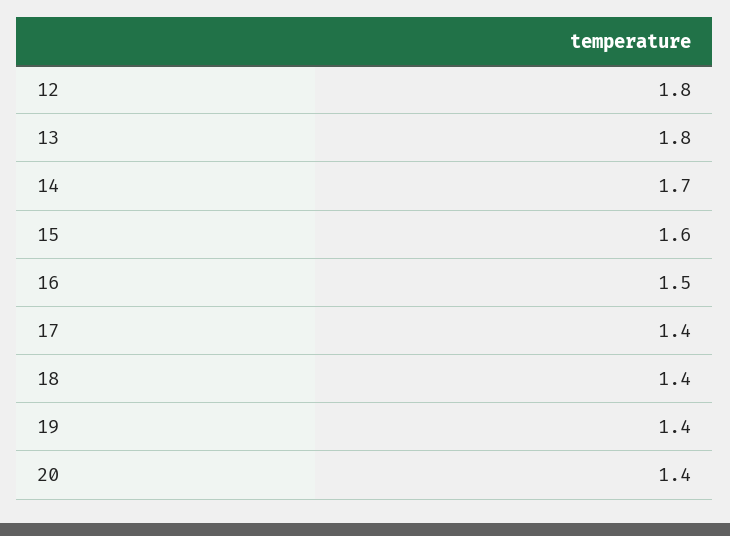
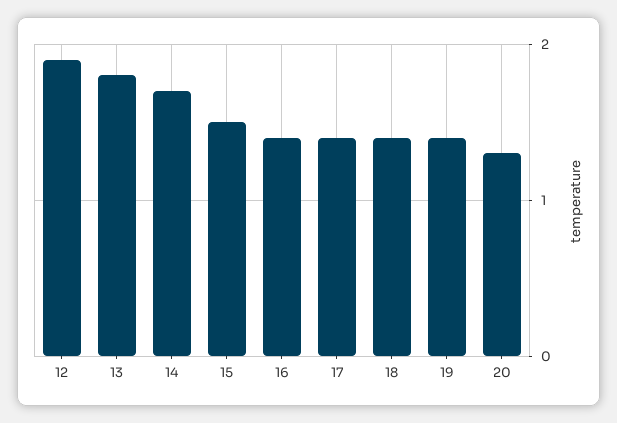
12: 1.8 -> 1.9
15: 1.6 -> 1.5
16: 1.5 -> 1.4
20: 1.4 -> 1.3

